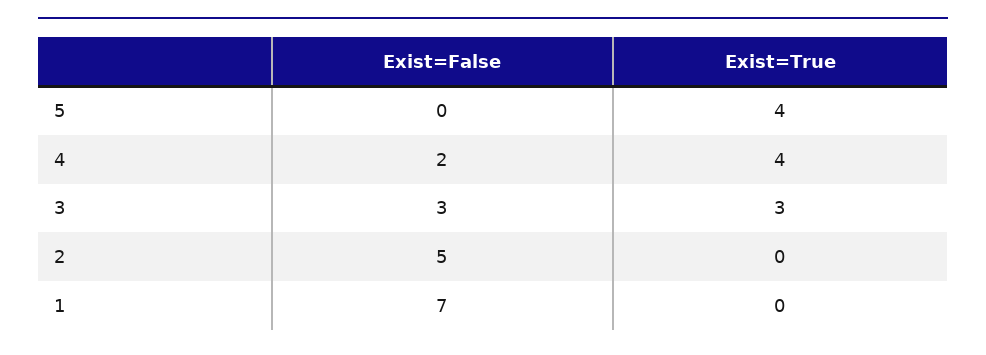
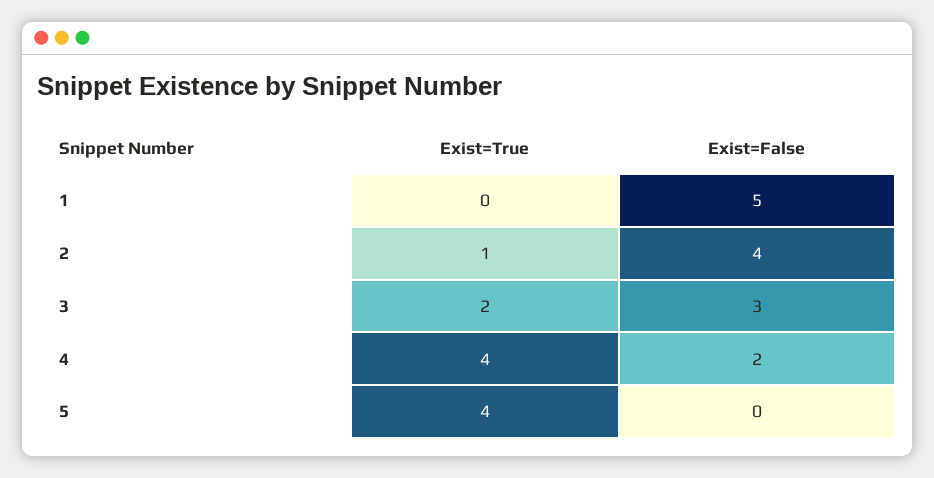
Exist=True, 3: 3 -> 2
Exist=False, 2: 5 -> 4
Exist=True, 2: 0 -> 1
Exist=False, 1: 7 -> 5

